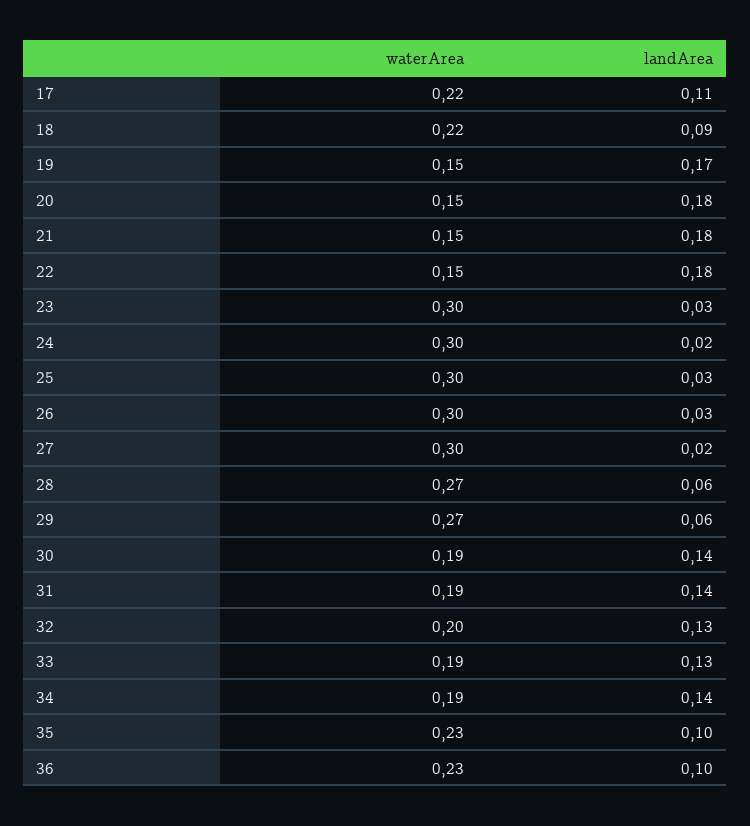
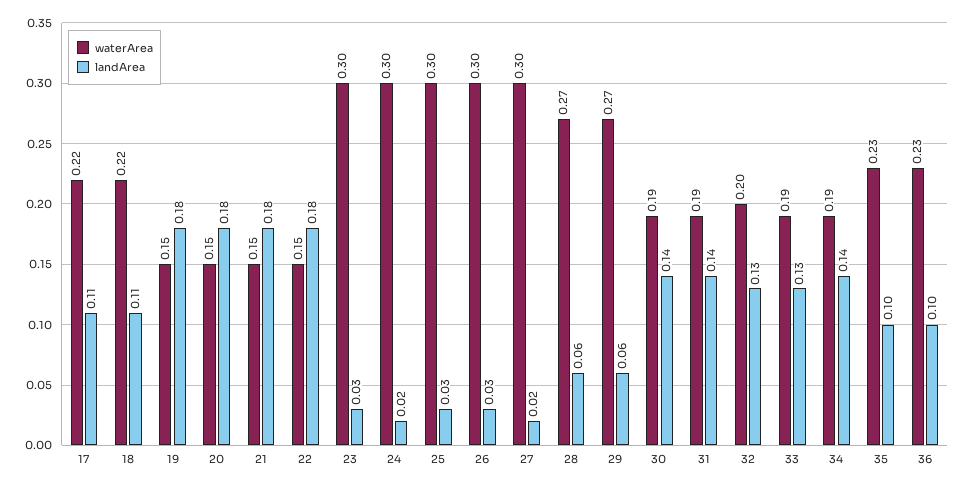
landArea, 18: 0.09 -> 0.11
landArea, 19: 0.17 -> 0.18

